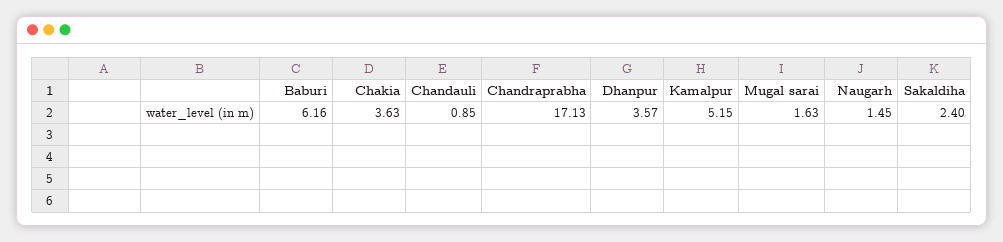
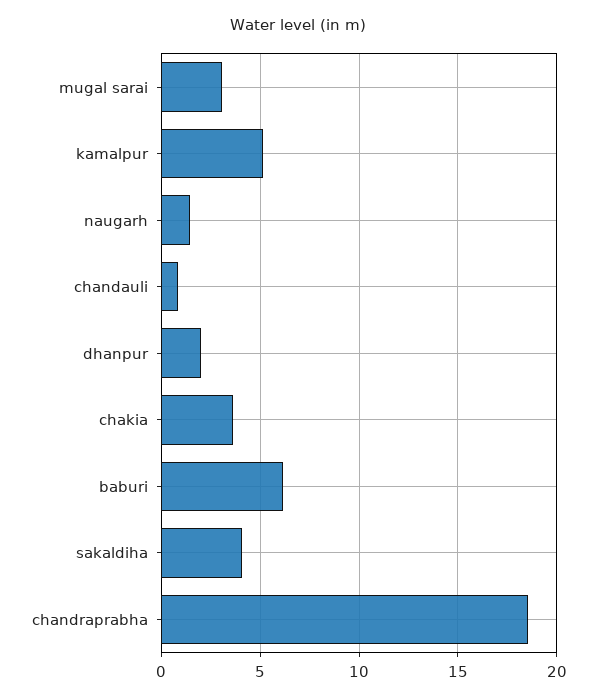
Chandraprabha: 17.13 -> 18.5
Dhanpur: 3.57 -> 2
Mugal sarai: 1.63 -> 3
Sakaldiha: 2.4 -> 4

